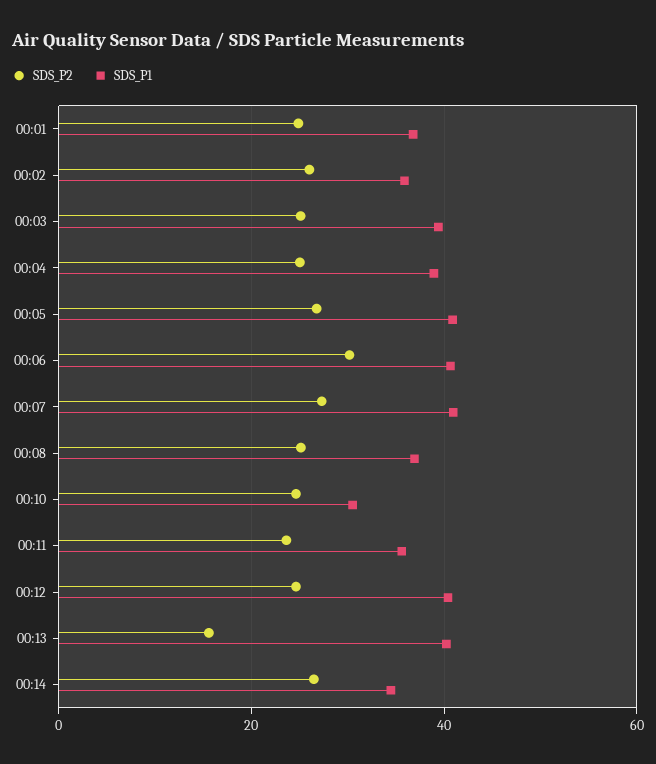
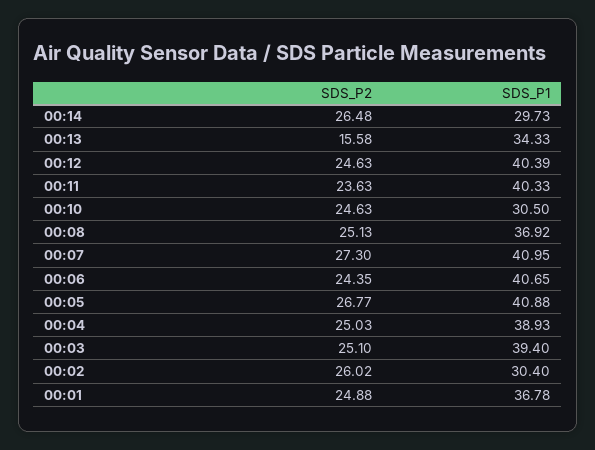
SDS_P1, 00:02: 36 -> 30.4
SDS_P2, 00:06: 30 -> 24.35
SDS_P1, 00:11: 36 -> 40.33
SDS_P1, 00:13: 40 -> 34.33
SDS_P1, 00:14: 34 -> 29.73

